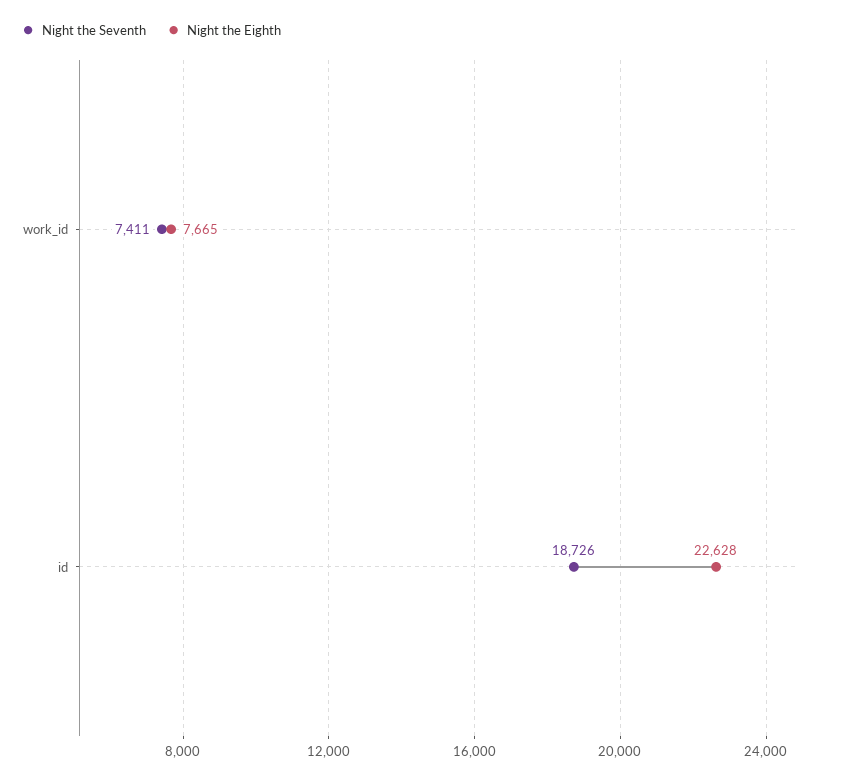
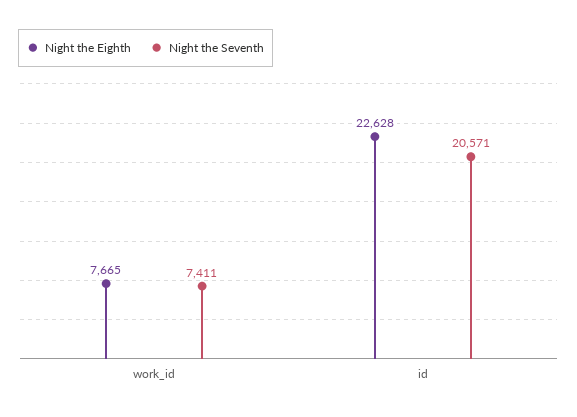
Night the Seventh, id: 18726 -> 20571

